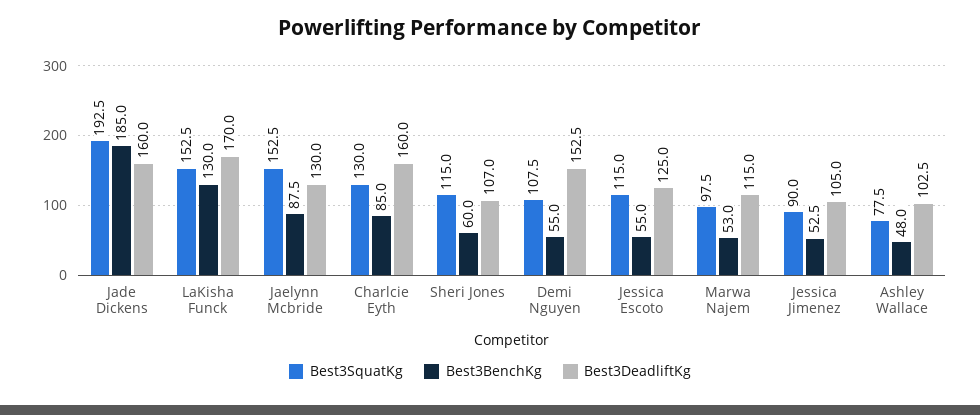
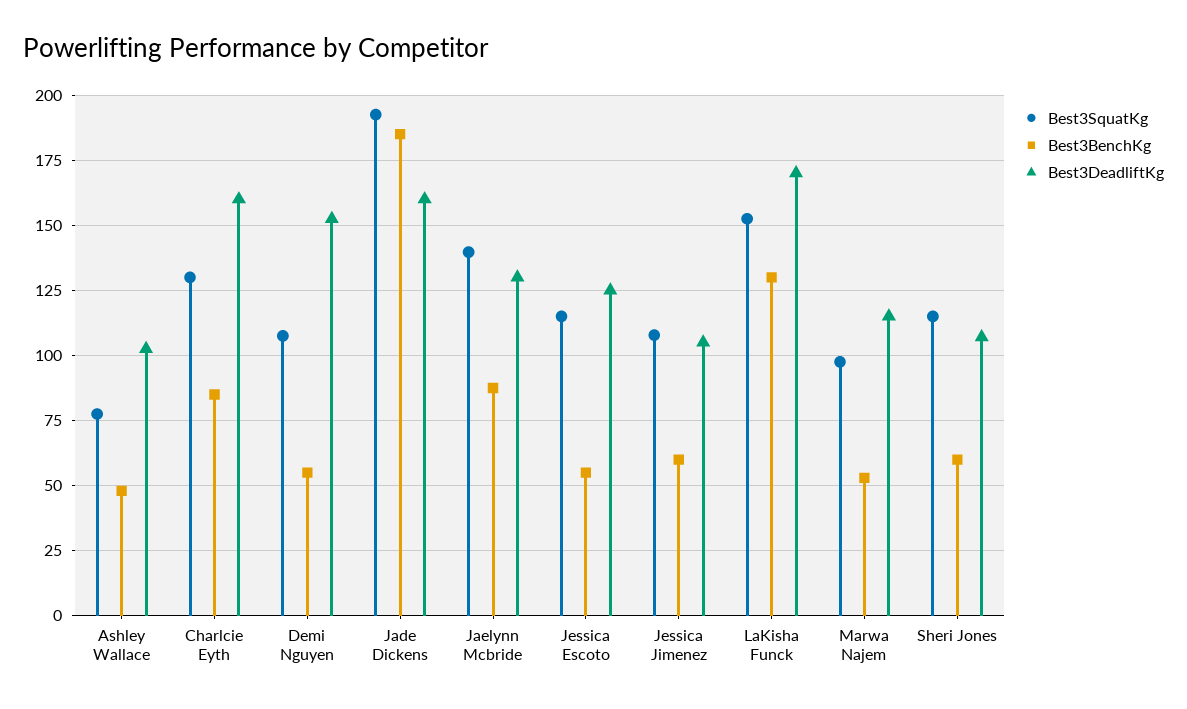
Best3SquatKg, Jaelynn Mcbride: 152.5 -> 140
Best3SquatKg, Jessica Jimenez: 90 -> 107.5
Best3BenchKg, Jessica Jimenez: 52.5 -> 60

